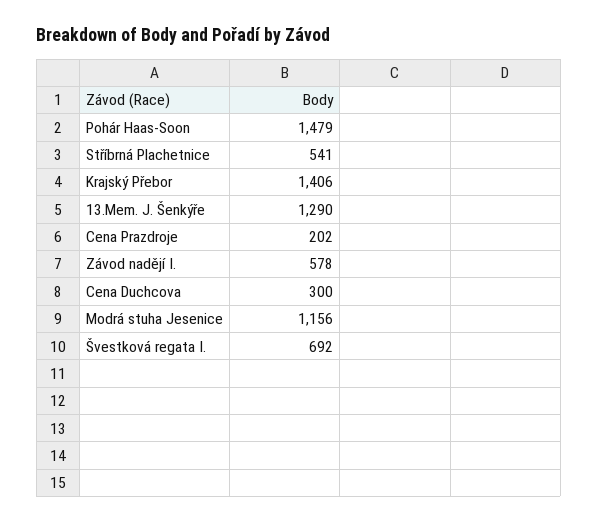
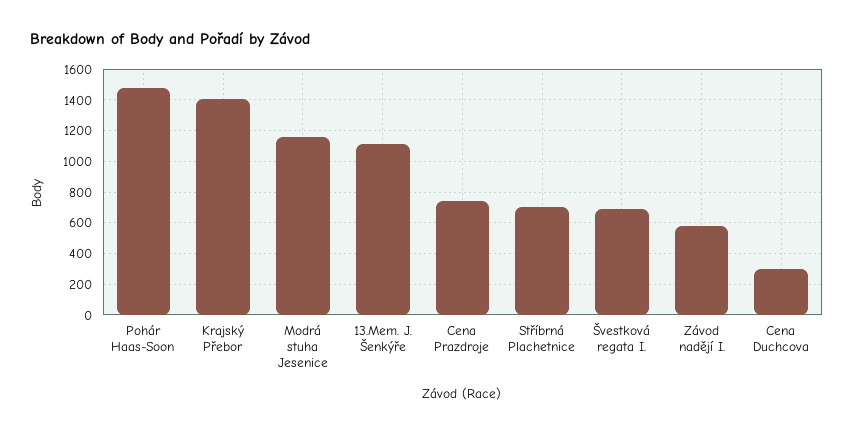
Stříbrná Plachetnice: 541 -> 700
13.Mem. J. Šenkýře: 1290 -> 1100
Cena Prazdroje: 202 -> 750

